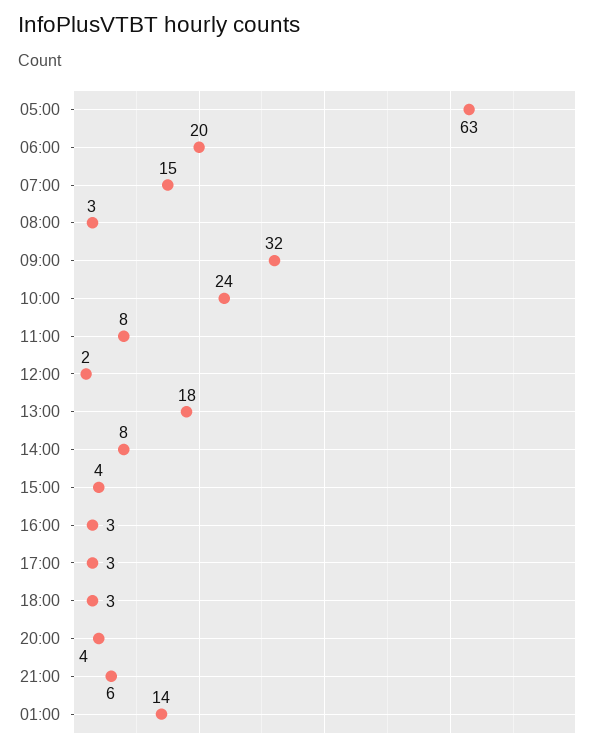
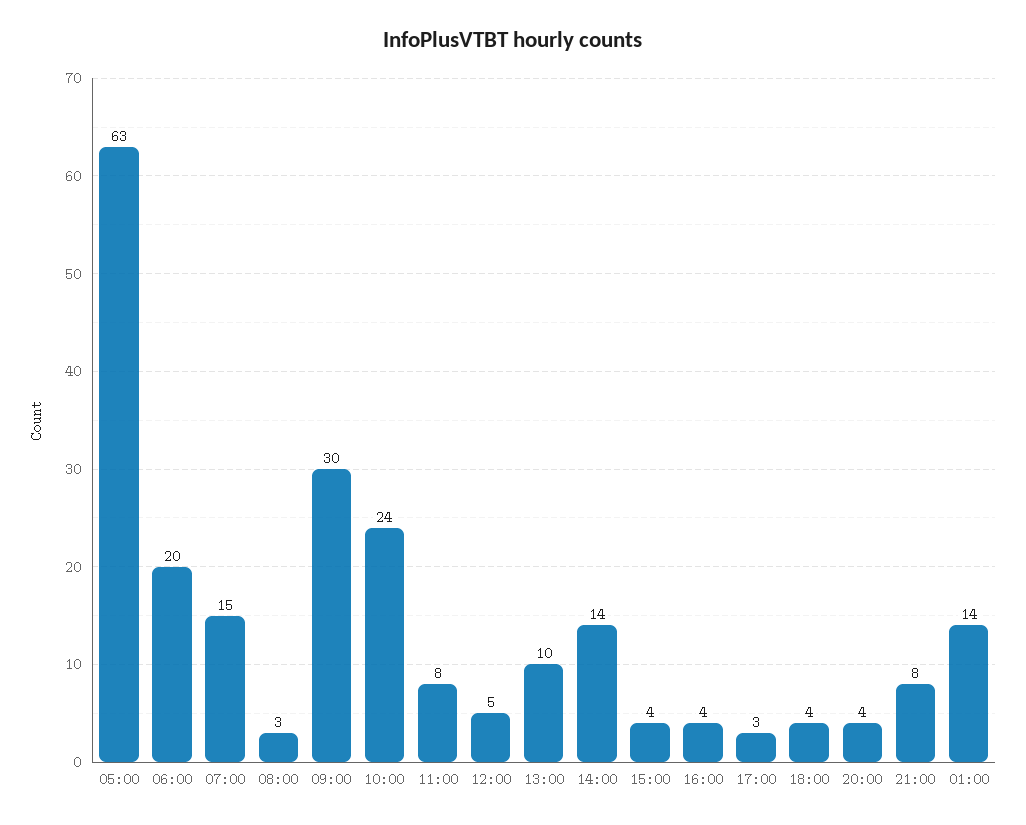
09:00: 32 -> 30
12:00: 2 -> 5
13:00: 18 -> 10
14:00: 8 -> 14
16:00: 3 -> 4
18:00: 3 -> 4
21:00: 6 -> 8

